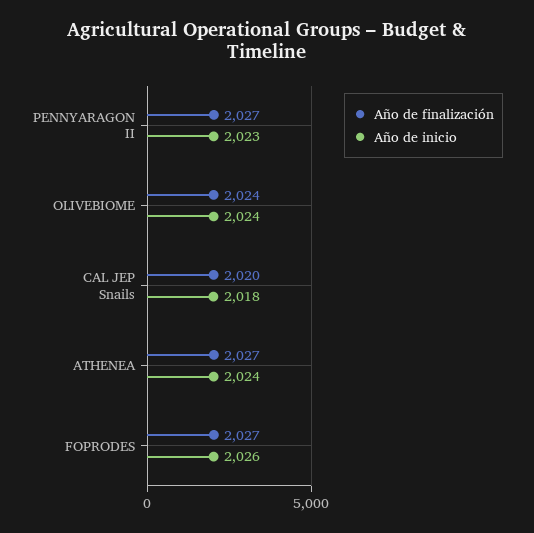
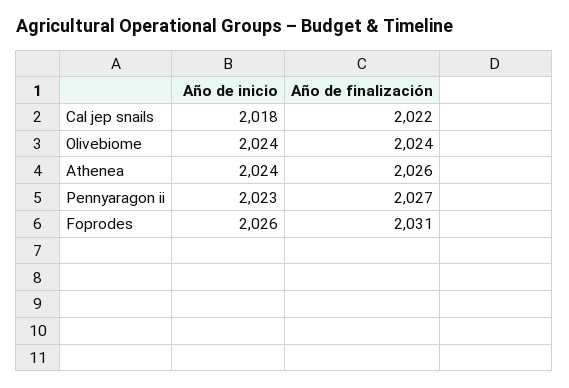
Año de finalización, CAL JEP Snails: 2020 -> 2022
Año de finalización, ATHENEA: 2027 -> 2026
Año de finalización, FOPRODES: 2027 -> 2031

